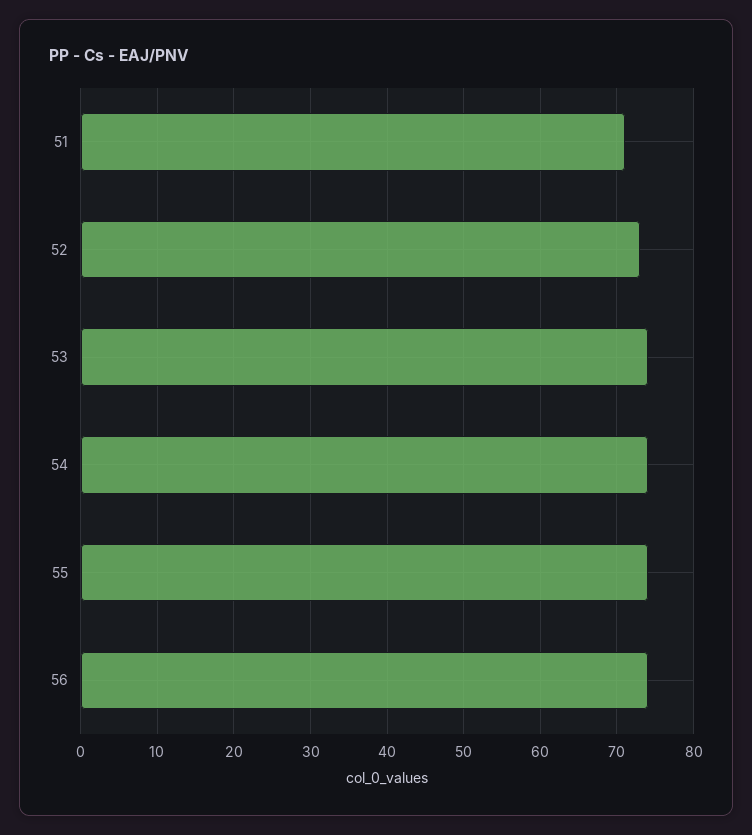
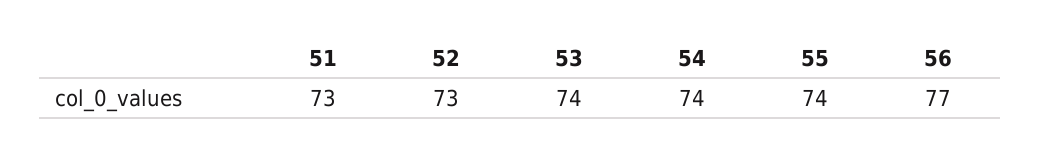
51: 71 -> 73
56: 74 -> 77

